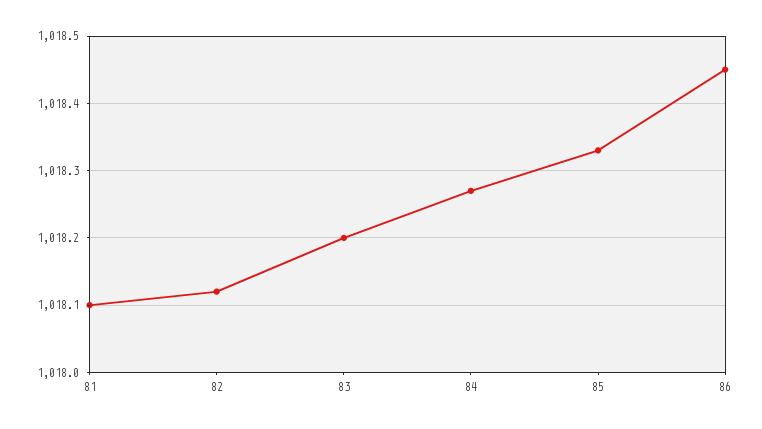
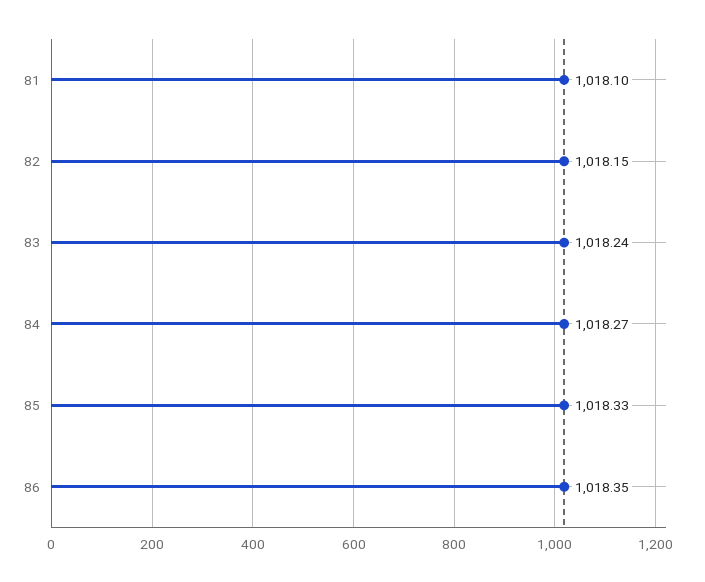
82: 1018.12 -> 1018.15
83: 1018.2 -> 1018.24
86: 1018.45 -> 1018.35

